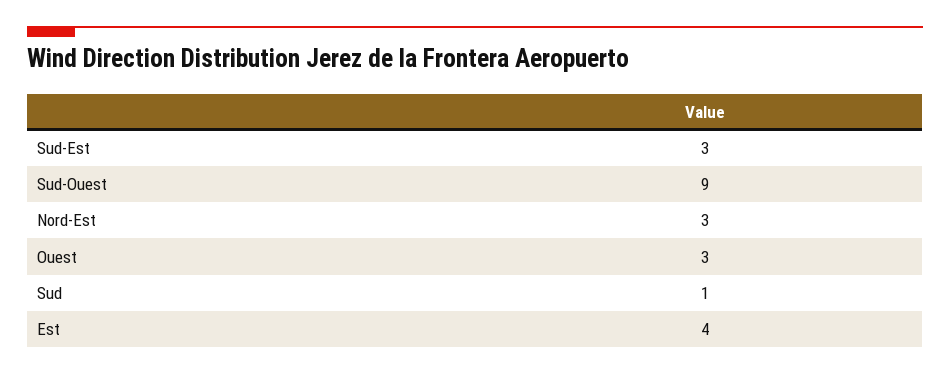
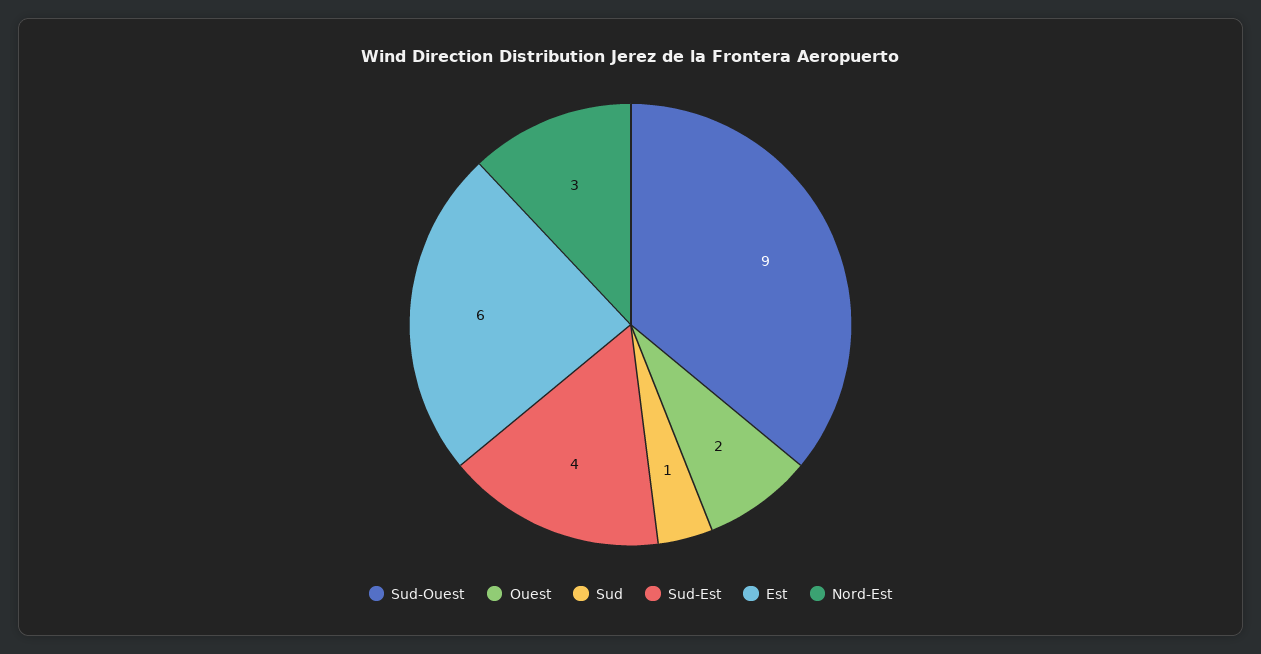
Sud-Est: 3 -> 4
Ouest: 3 -> 2
Est: 4 -> 6

